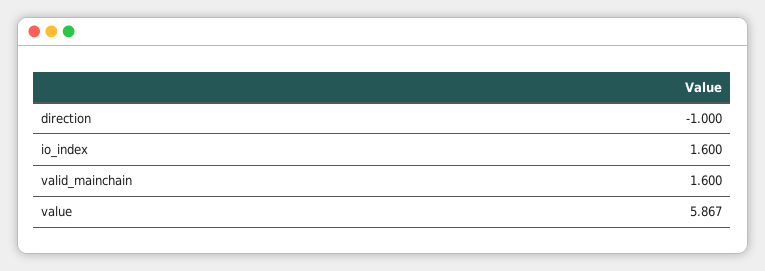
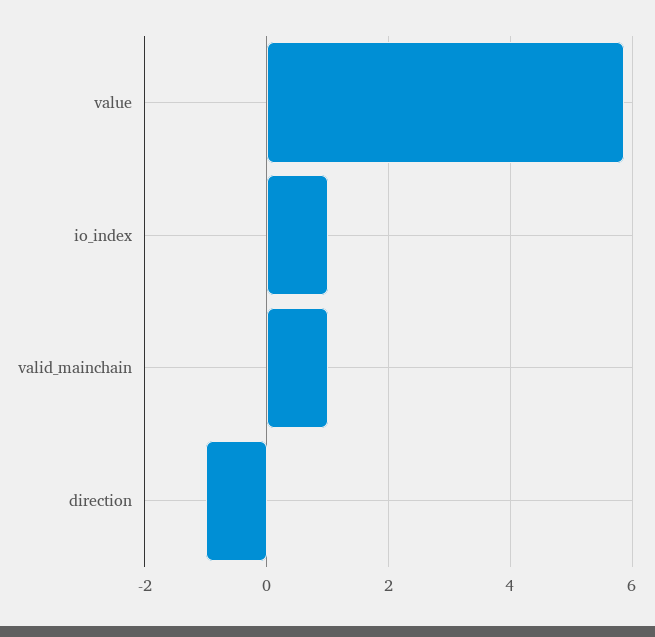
io_index: 1.6 -> 1
valid_mainchain: 1.6 -> 1

